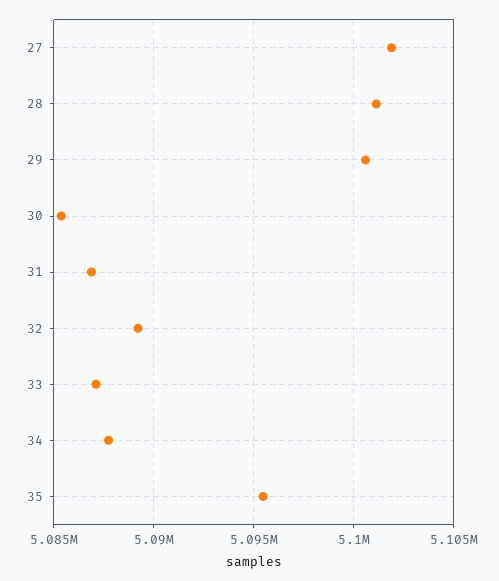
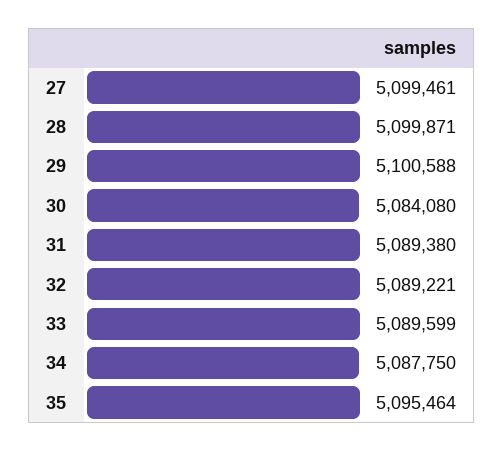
27: 5102000 -> 5099461
28: 5101000 -> 5099871
30: 5085500 -> 5084080
31: 5087000 -> 5089380
33: 5087000 -> 5089599

